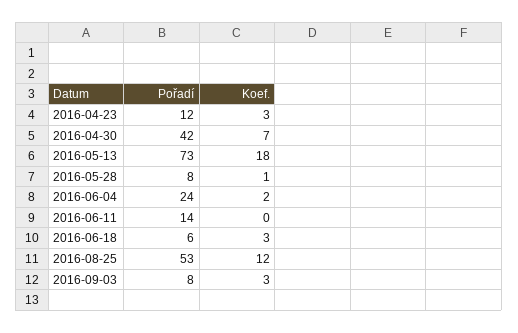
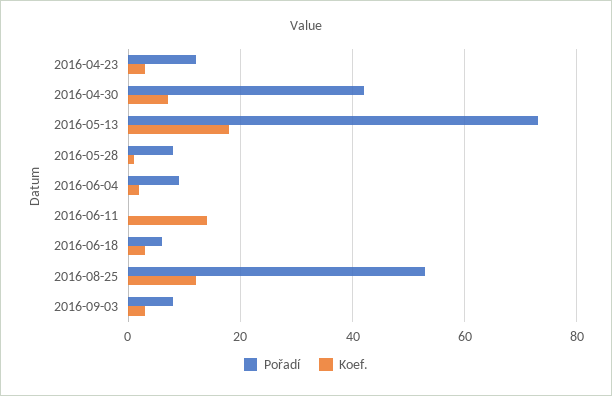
Pořadí, 2016-06-04: 24 -> 10
Pořadí, 2016-06-11: 14 -> 0
Koef., 2016-06-11: 0 -> 15

